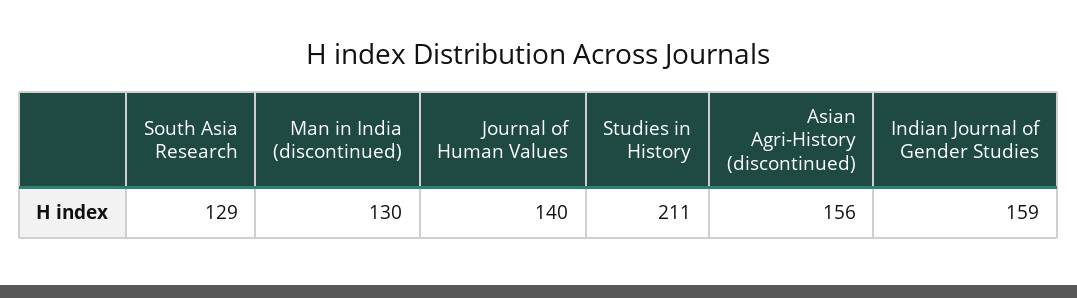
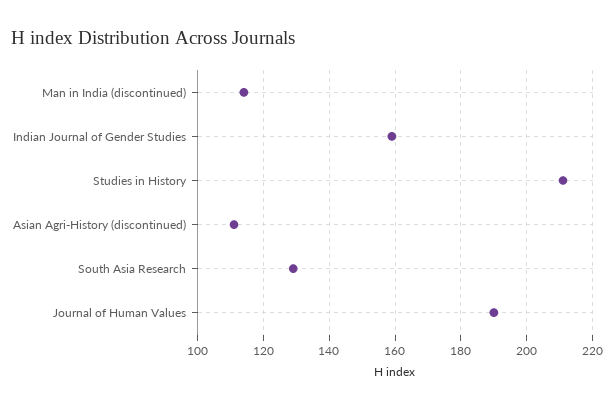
Man in India (discontinued): 130 -> 115
Journal of Human Values: 140 -> 190
Asian Agri-History (discontinued): 156 -> 110

